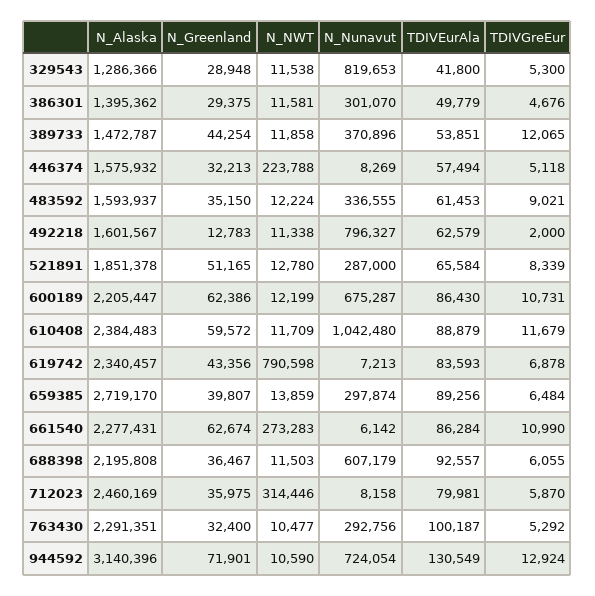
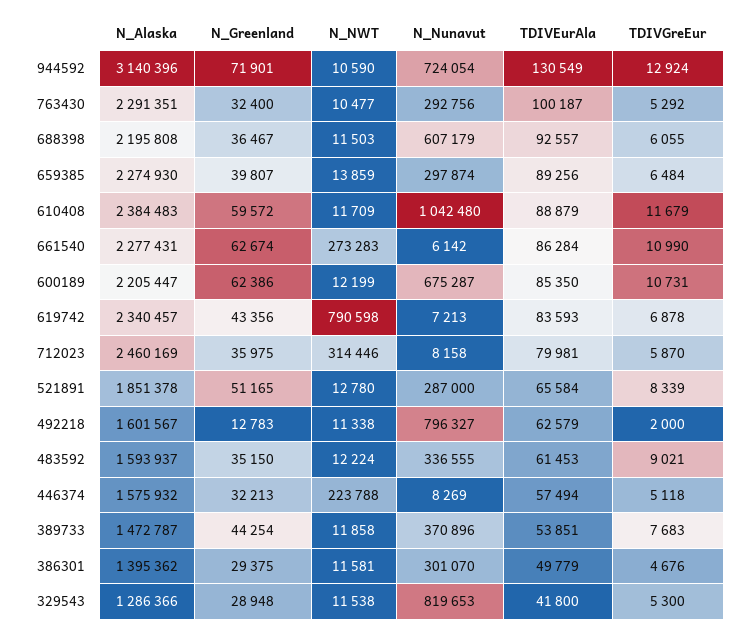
TDIVGreEur, 389733: 12065 -> 7683
TDIVEurAla, 600189: 86430 -> 85350
N_Alaska, 659385: 2719170 -> 2274930

